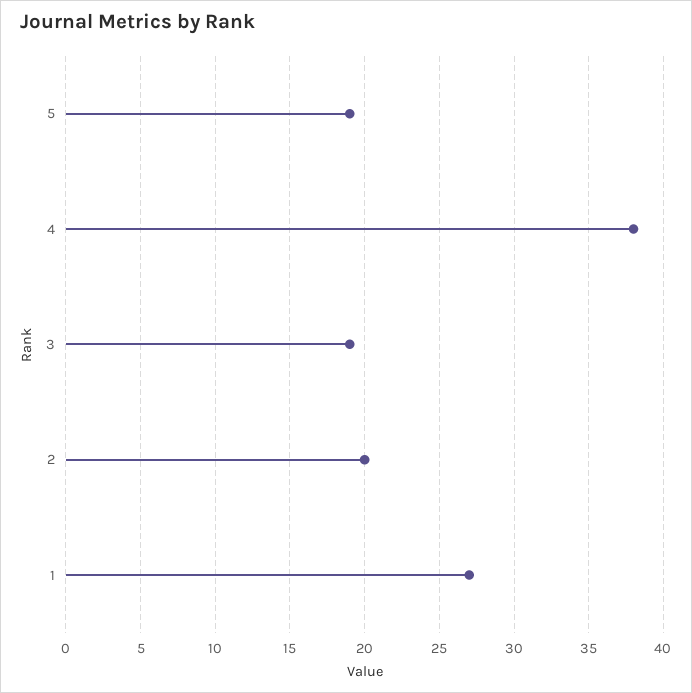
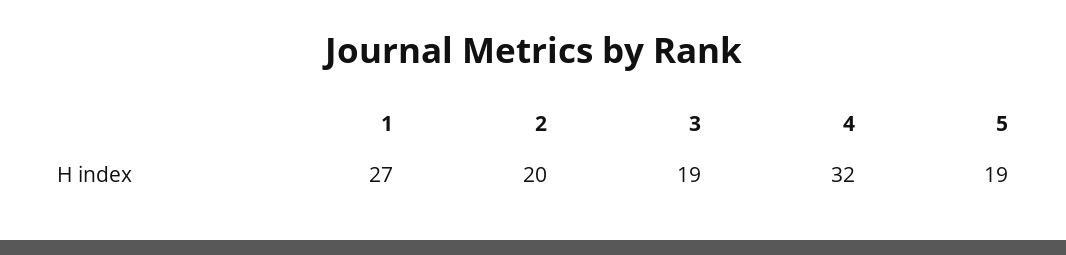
4: 38 -> 32

